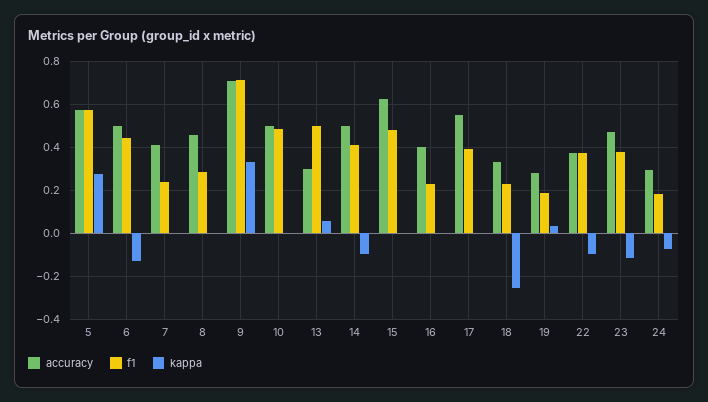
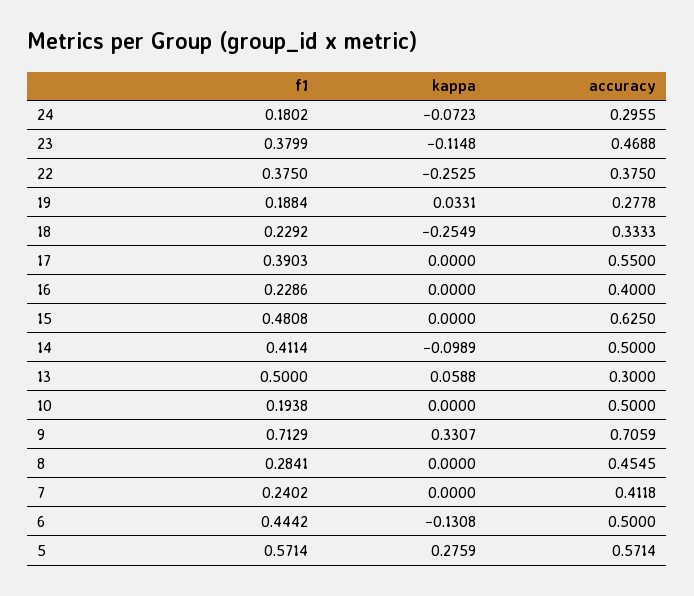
f1, 10: 0.5 -> 0.1938
kappa, 22: -0.1 -> -0.2525

